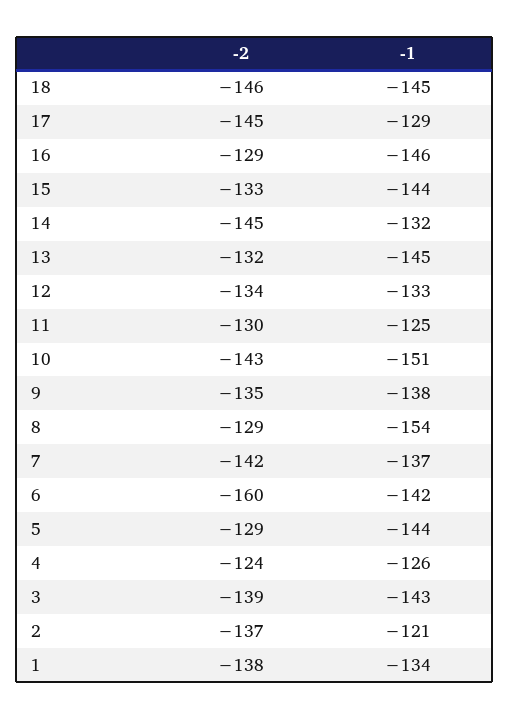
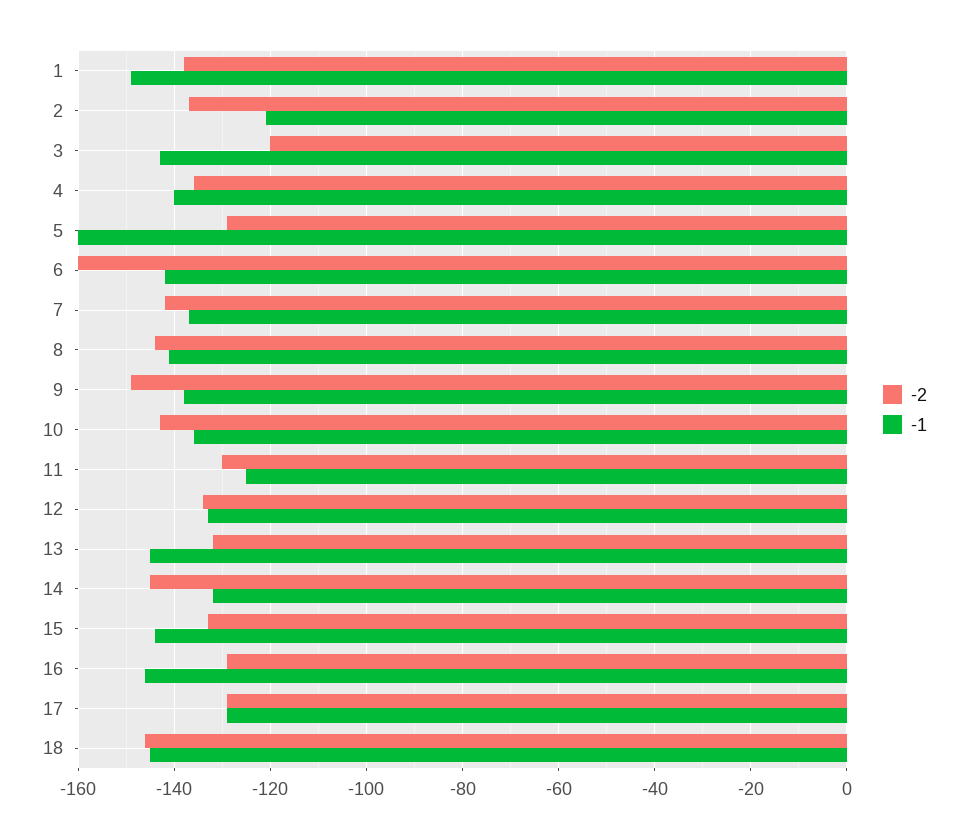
-2, 17: -145 -> -130
-1, 10: -151 -> -135
-2, 9: -135 -> -150
-2, 8: -129 -> -145
-1, 8: -154 -> -140
-1, 5: -144 -> -160
-2, 4: -124 -> -135
-1, 4: -126 -> -140
-2, 3: -139 -> -120
-1, 1: -134 -> -150

